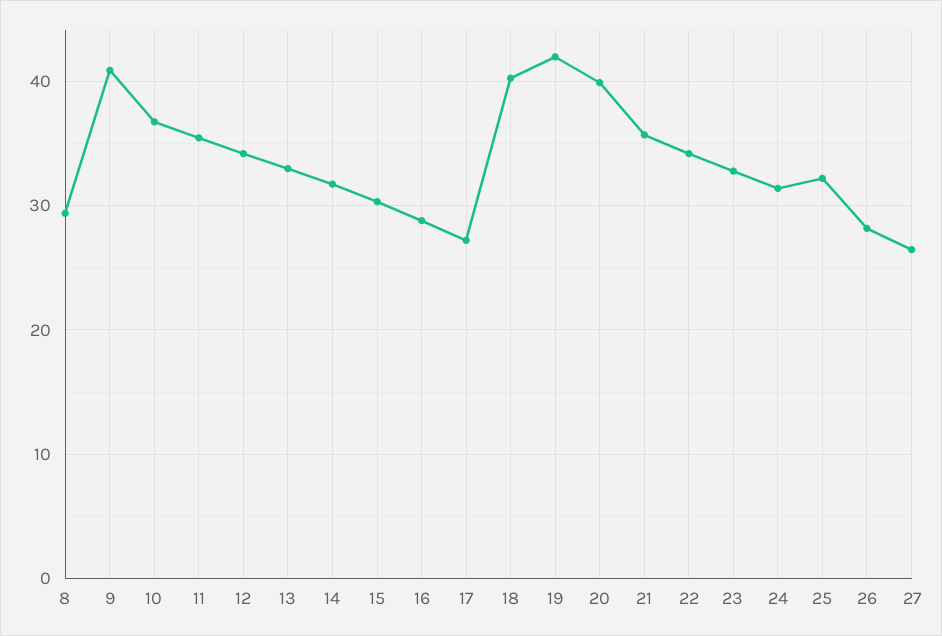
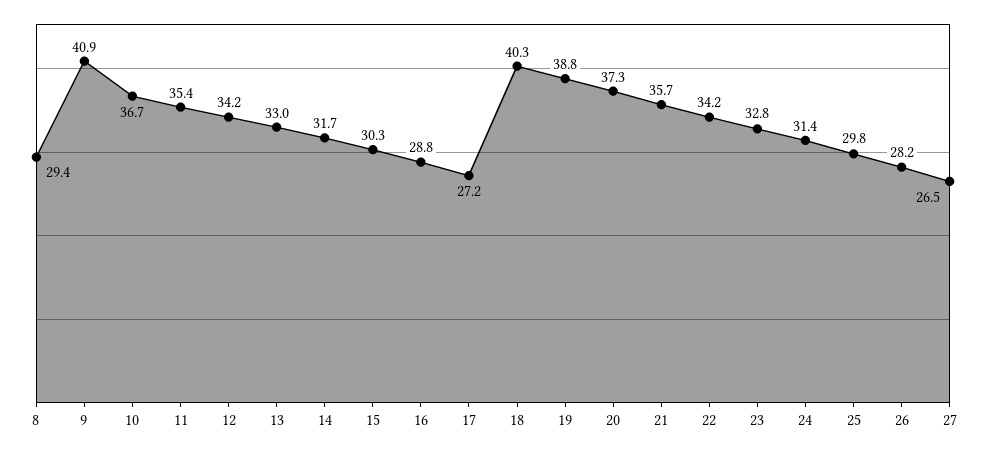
19: 42 -> 38.8
20: 40 -> 37.3
25: 32 -> 29.8

